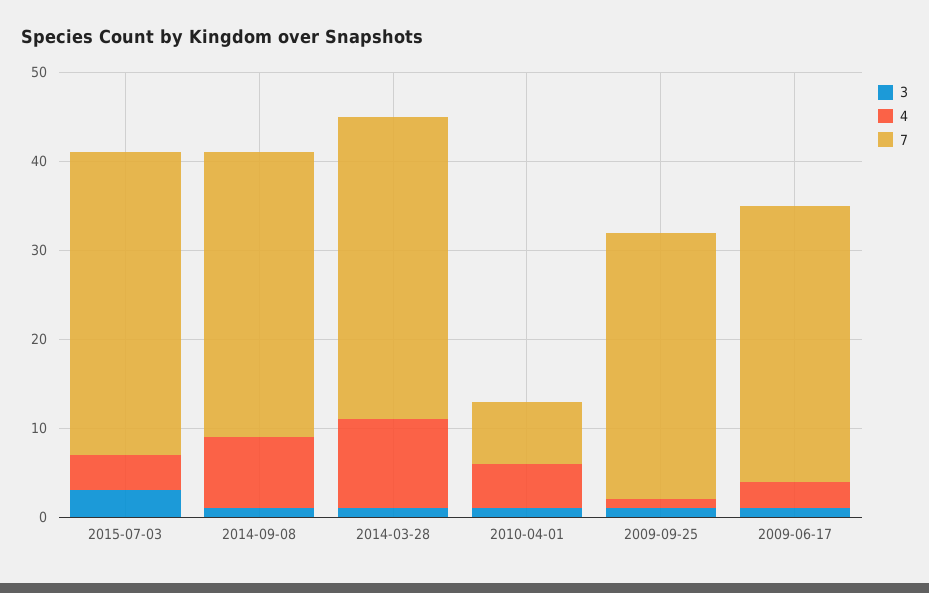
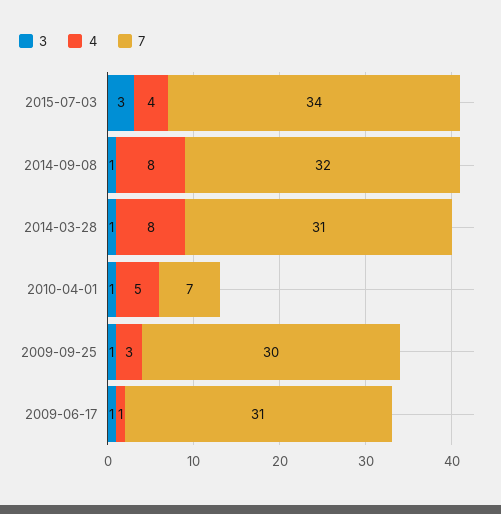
4, 2014-03-28: 10 -> 8
7, 2014-03-28: 34 -> 31
4, 2009-09-25: 1 -> 3
4, 2009-06-17: 3 -> 1

